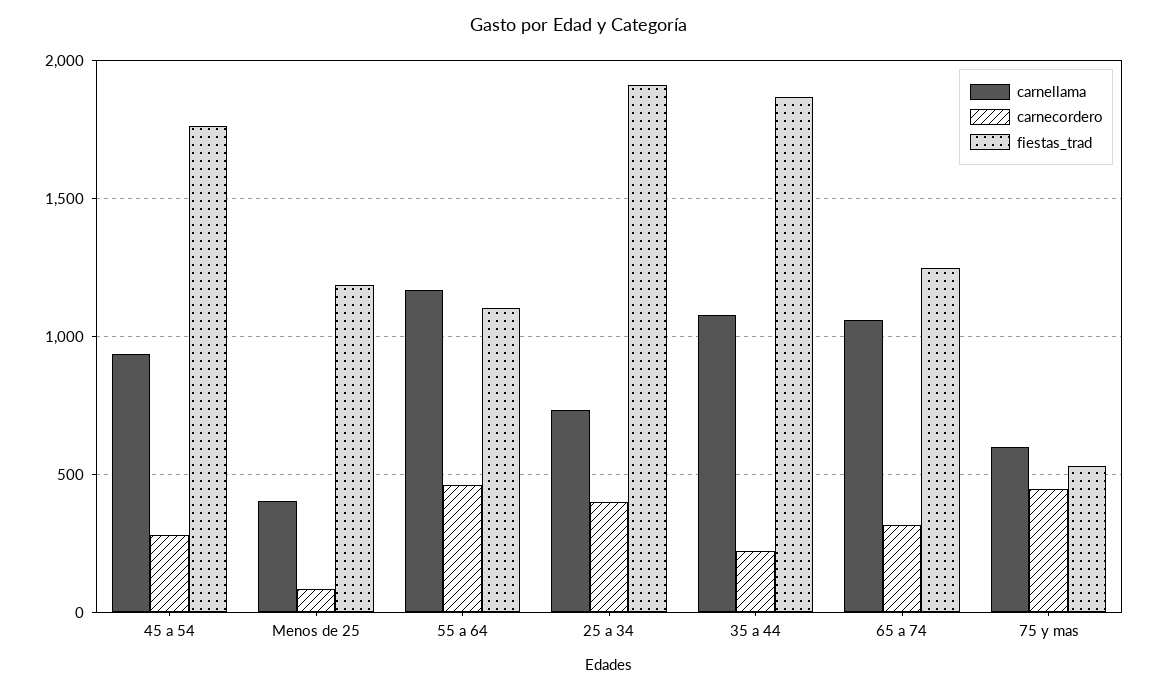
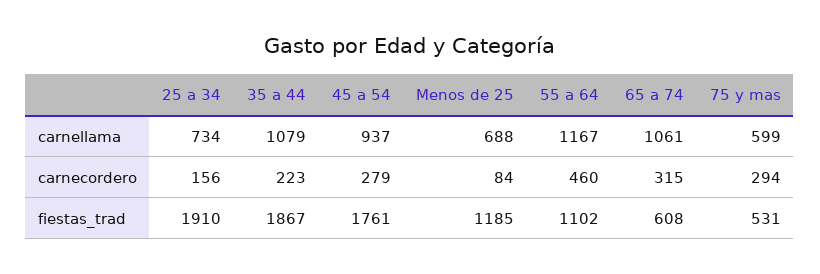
carnellama, Menos de 25: 400 -> 688
carnecordero, 25 a 34: 400 -> 156
fiestas_trad, 65 a 74: 1250 -> 608
carnecordero, 75 y mas: 450 -> 294

